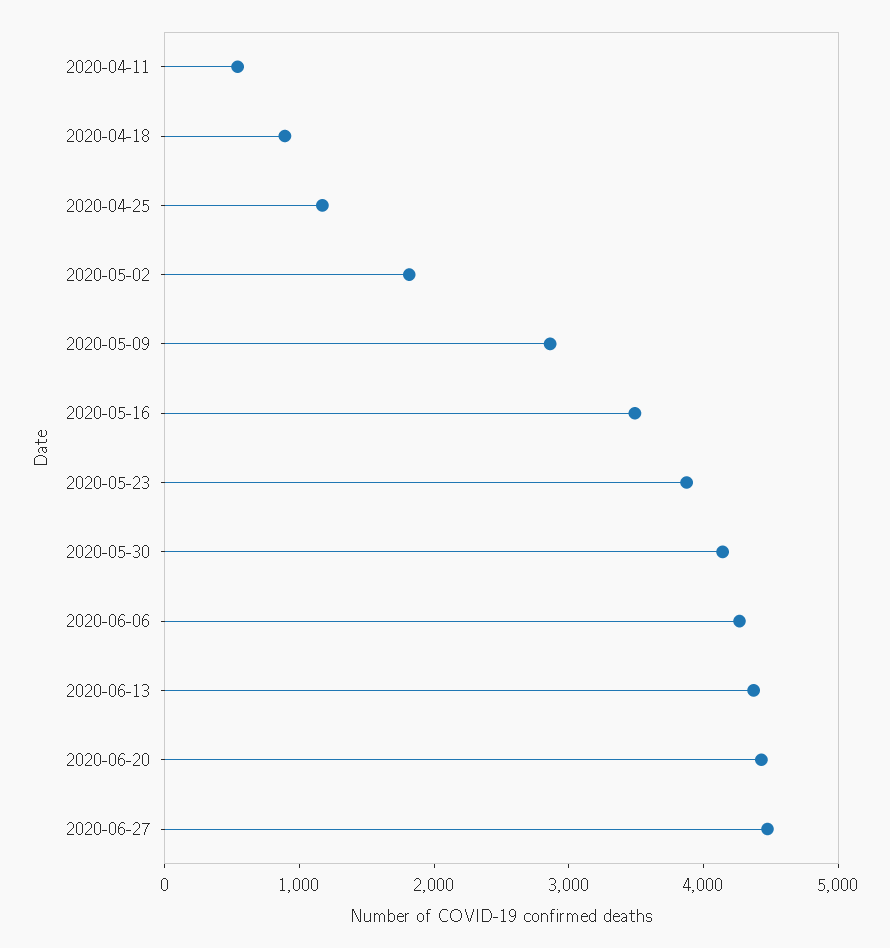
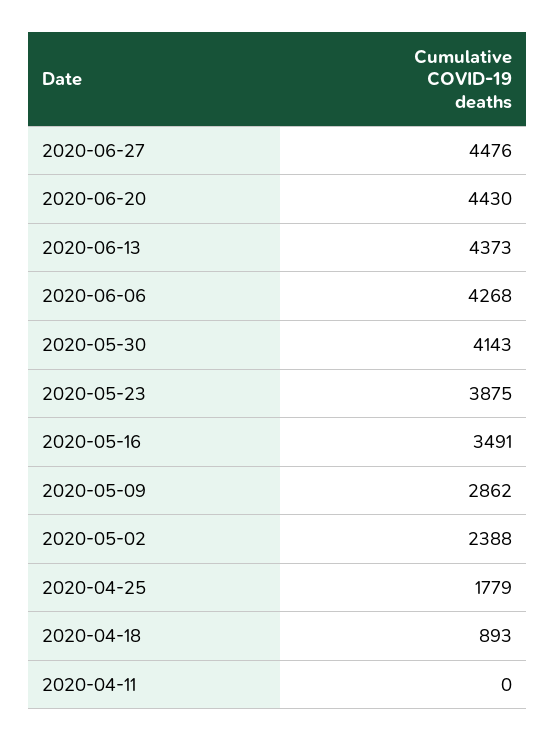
2020-04-11: 600 -> 0
2020-04-25: 1200 -> 1779
2020-05-02: 1800 -> 2388

